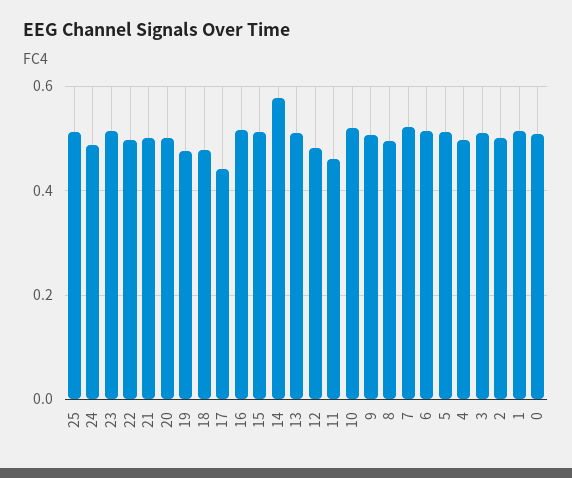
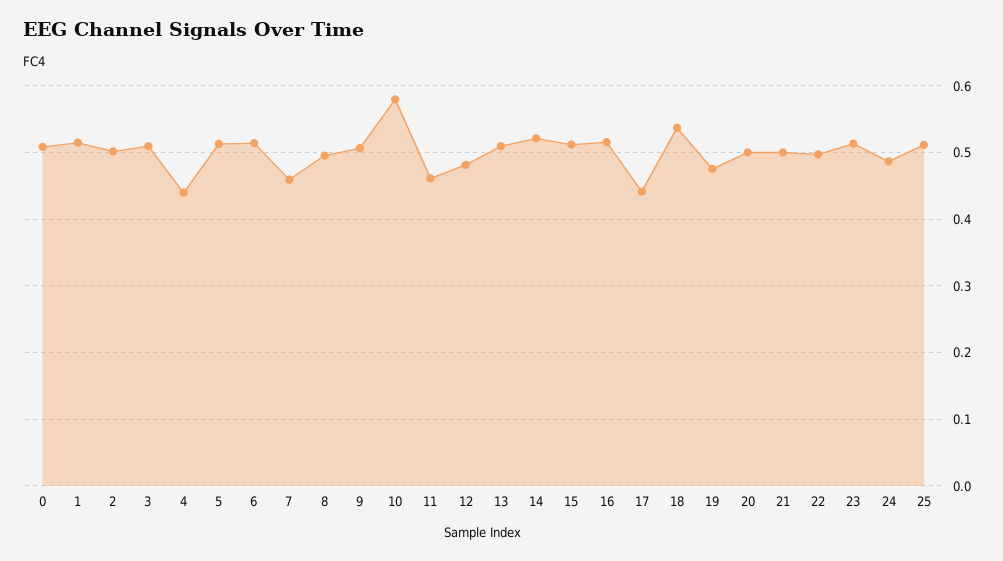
18: 0.48 -> 0.54
14: 0.58 -> 0.52
10: 0.52 -> 0.58
7: 0.52 -> 0.46
4: 0.5 -> 0.44

